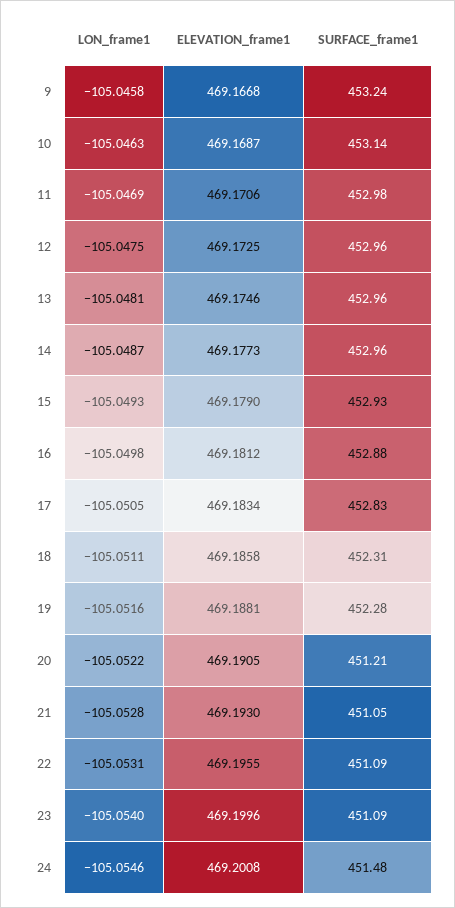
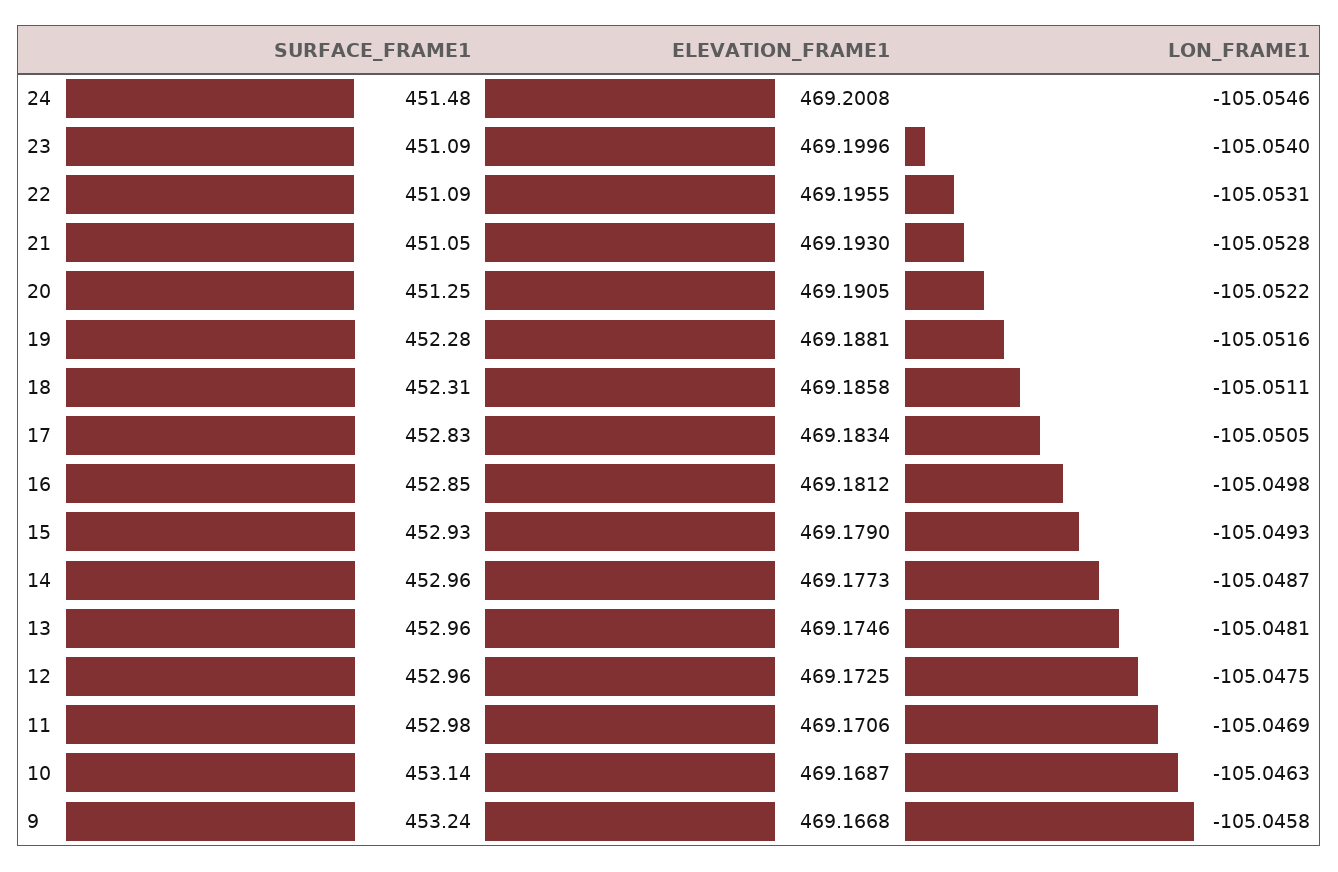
SURFACE_frame1, 16: 452.88 -> 452.85
SURFACE_frame1, 20: 451.21 -> 451.25

